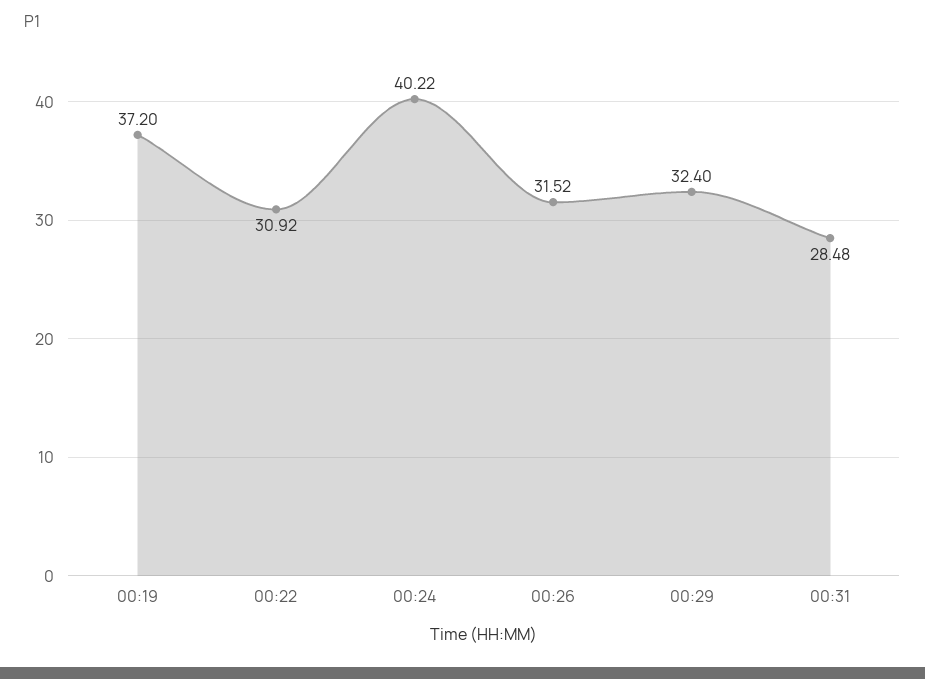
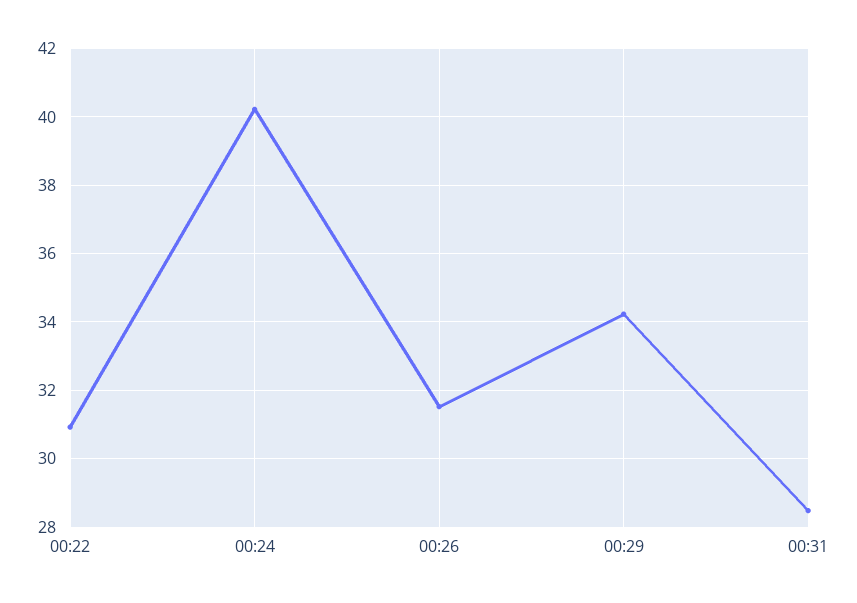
00:19: 37.2 -> none
00:29: 32.4 -> 34.2

